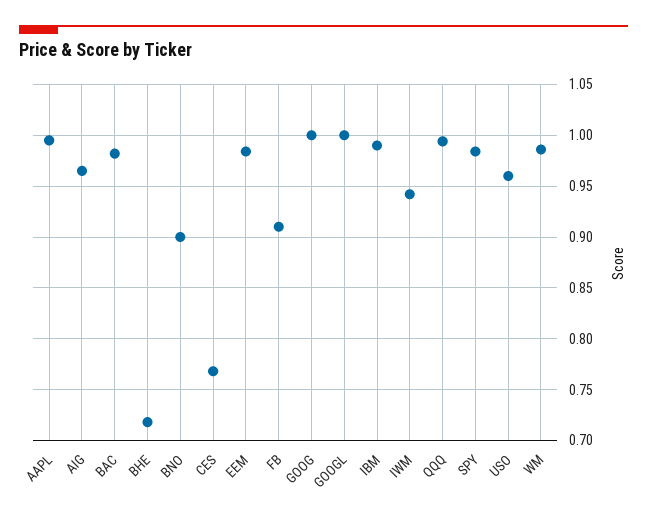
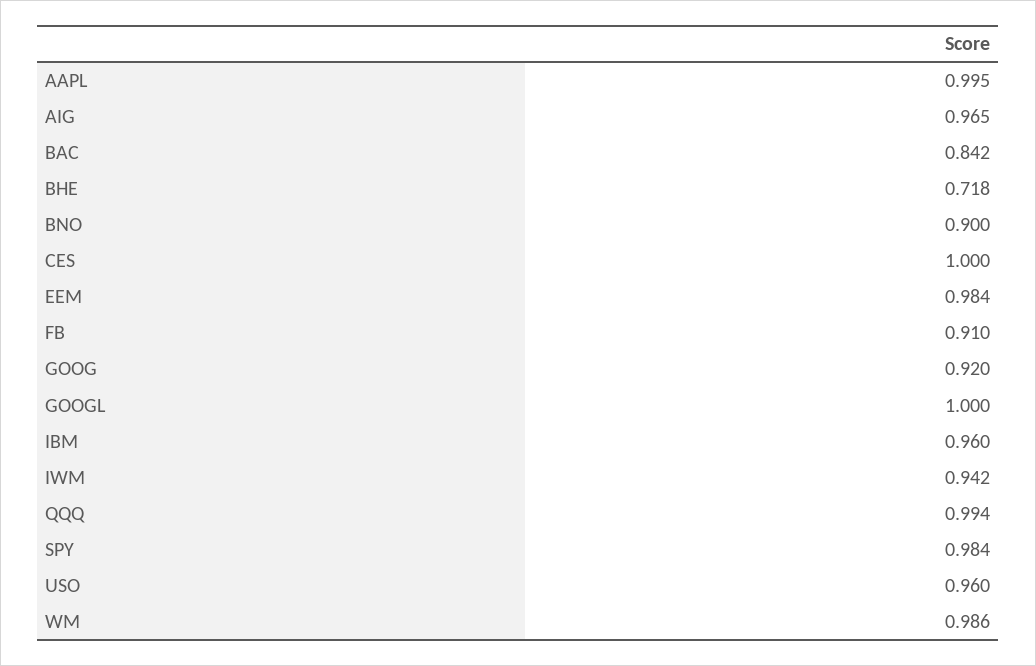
BAC: 0.98 -> 0.842
CES: 0.77 -> 1
GOOG: 1 -> 0.92
IBM: 0.99 -> 0.96

